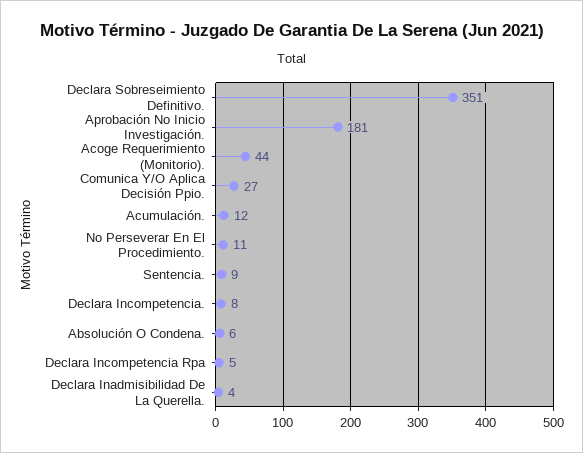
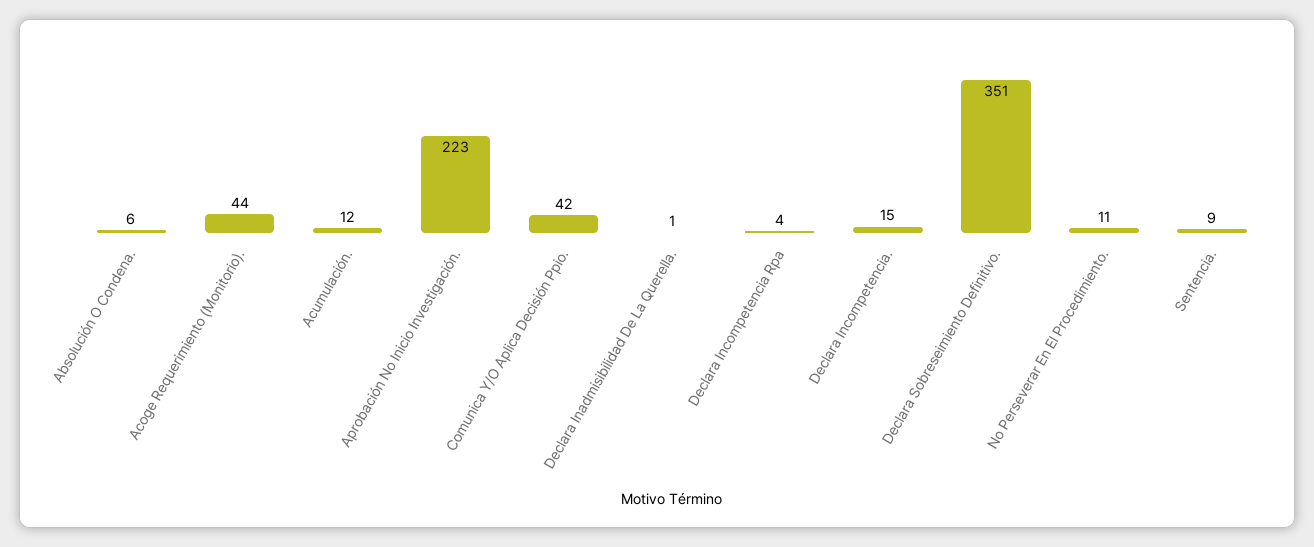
Aprobación No Inicio Investigación.: 181 -> 223
Comunica Y/O Aplica Decisión Ppio.: 27 -> 42
Declara Incompetencia.: 8 -> 15
Declara Incompetencia Rpa: 5 -> 4
Declara Inadmisibilidad De La Querella.: 4 -> 1

